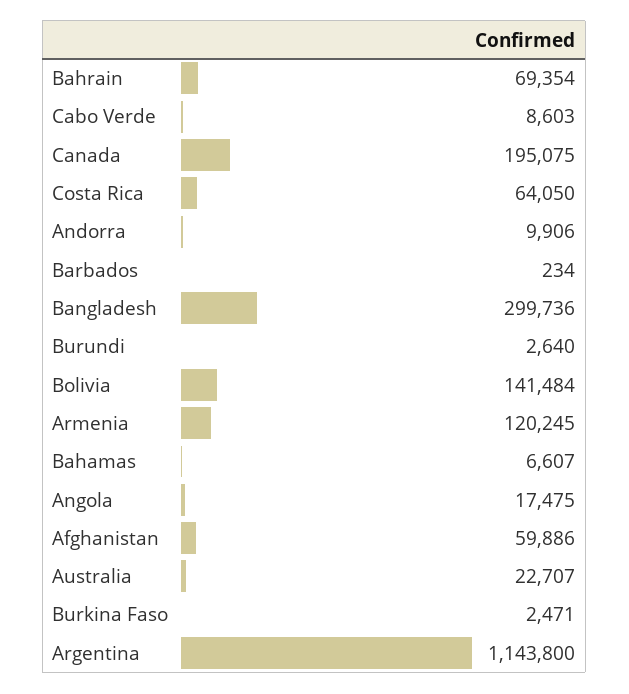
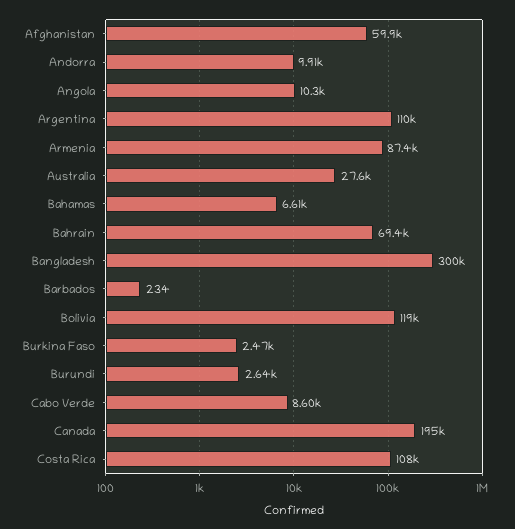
Costa Rica: 64050 -> 108000
Bolivia: 141484 -> 119000
Armenia: 120245 -> 87400
Angola: 17475 -> 10300
Australia: 22707 -> 27600
Argentina: 1143800 -> 110000

